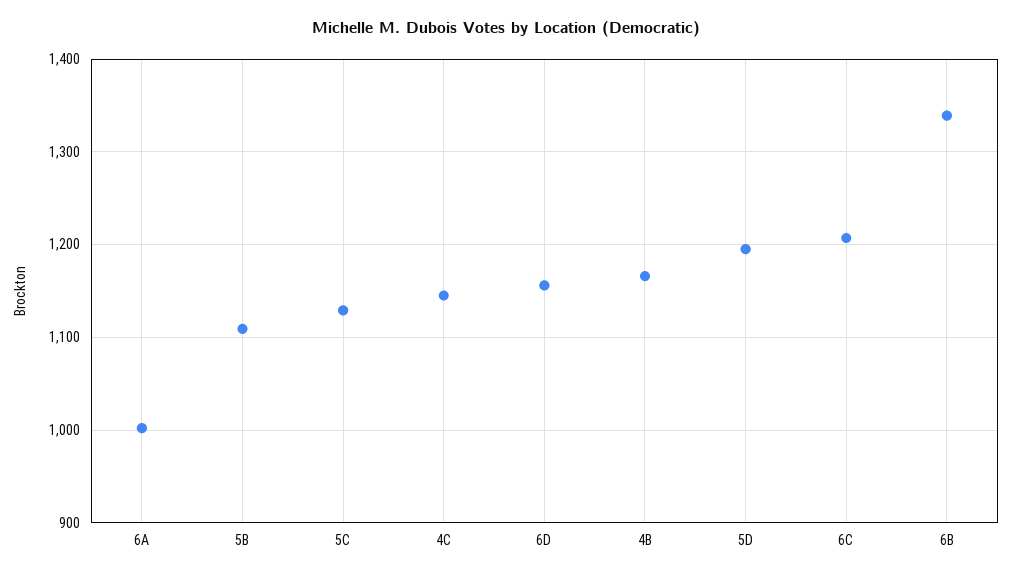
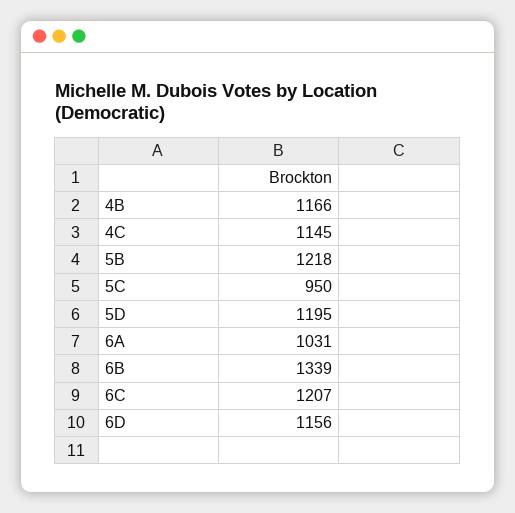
6A: 1000 -> 1031
5B: 1110 -> 1218
5C: 1130 -> 950

